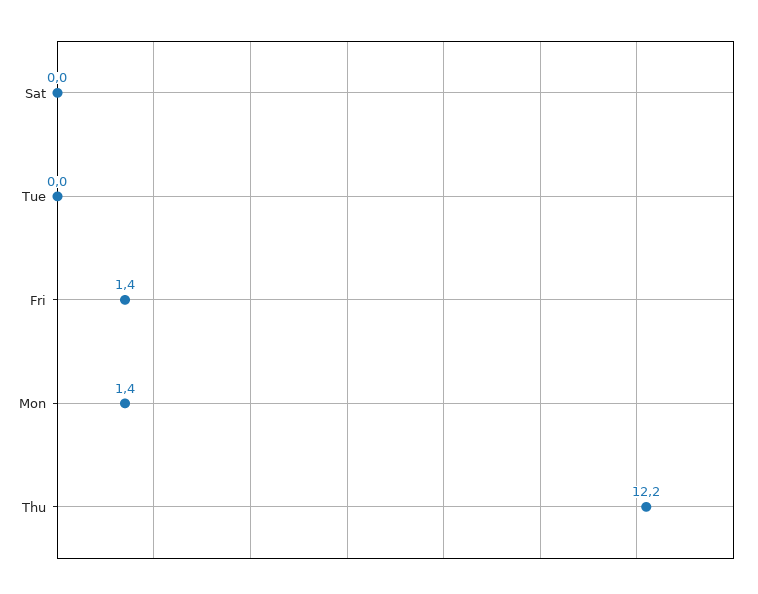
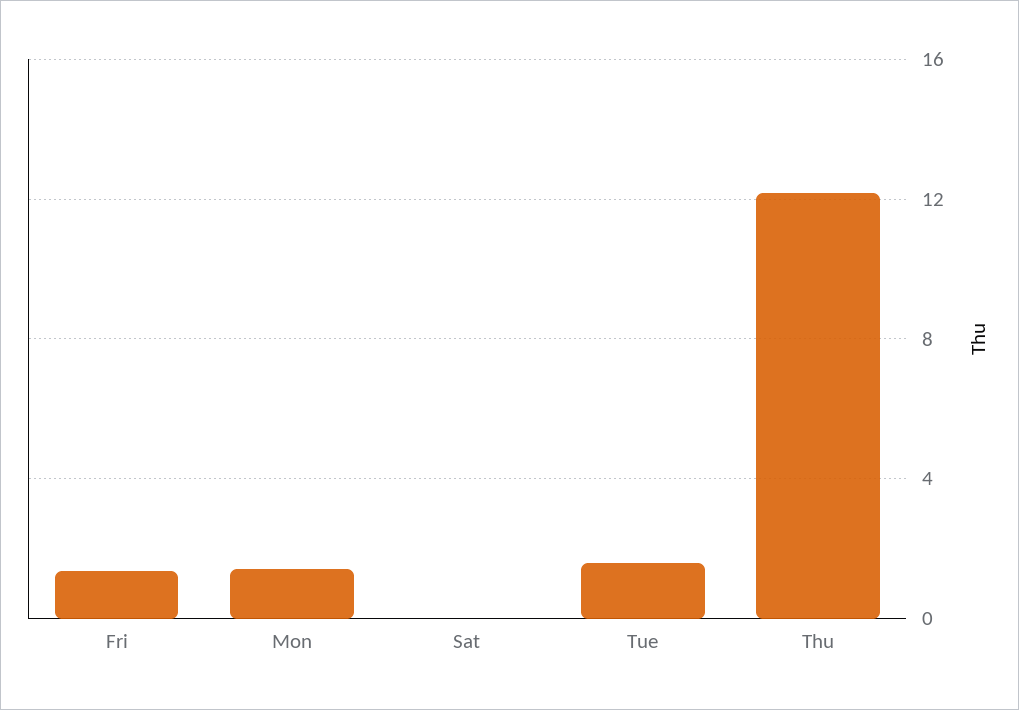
Tue: 0 -> 1.5

